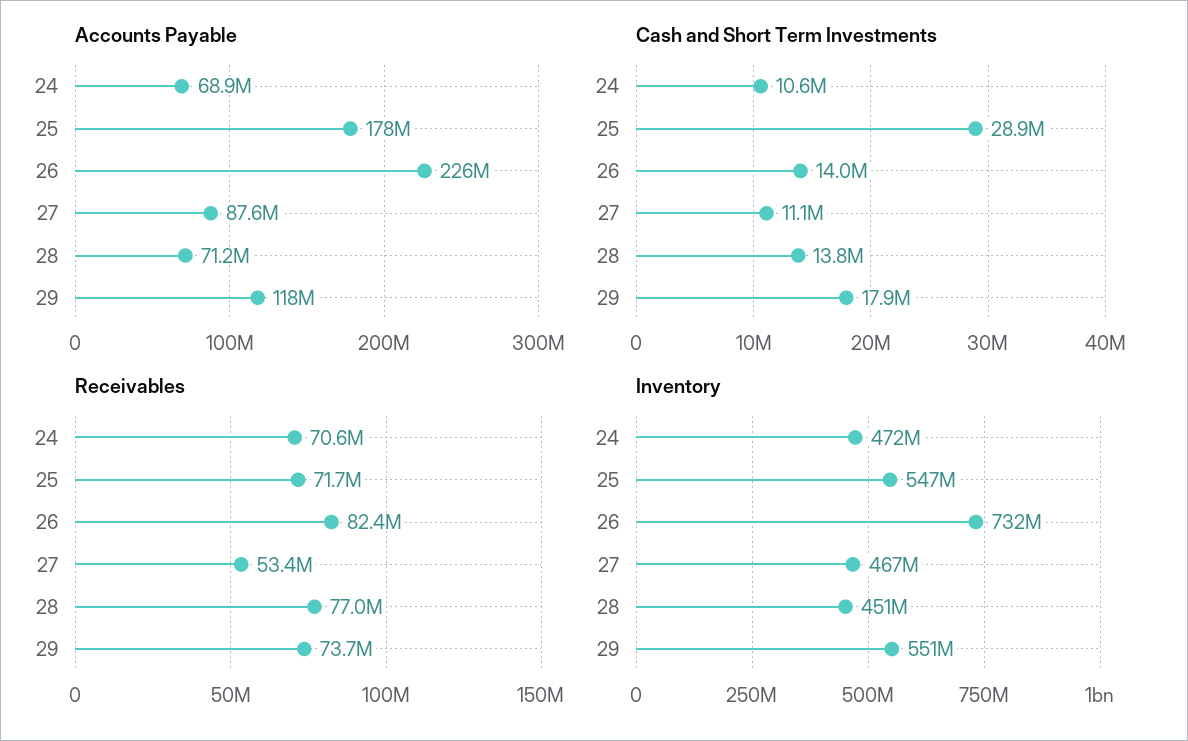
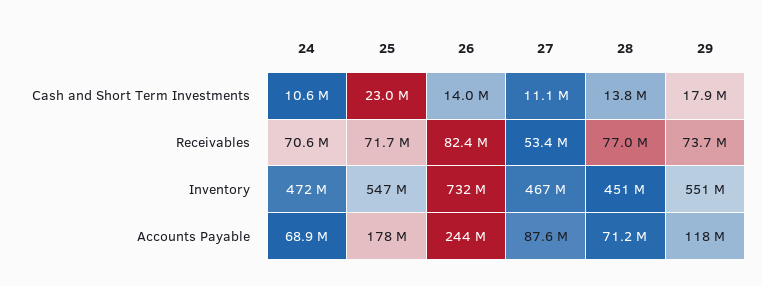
Accounts Payable, 26: 226000000 -> 244000000
Cash and Short Term Investments, 25: 28900000 -> 23000000

